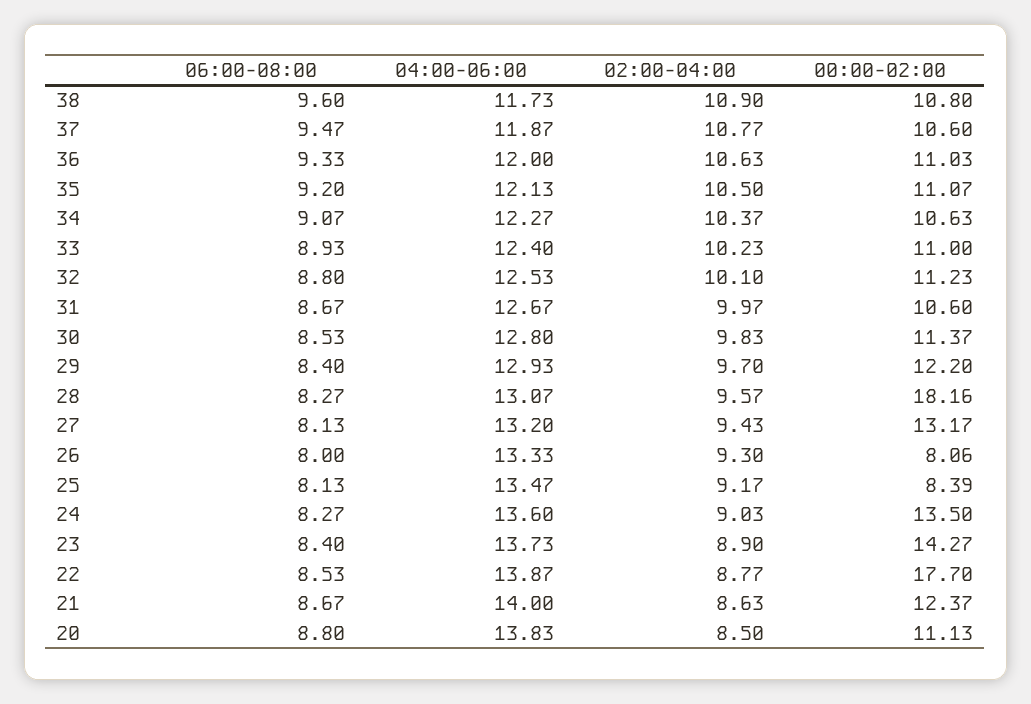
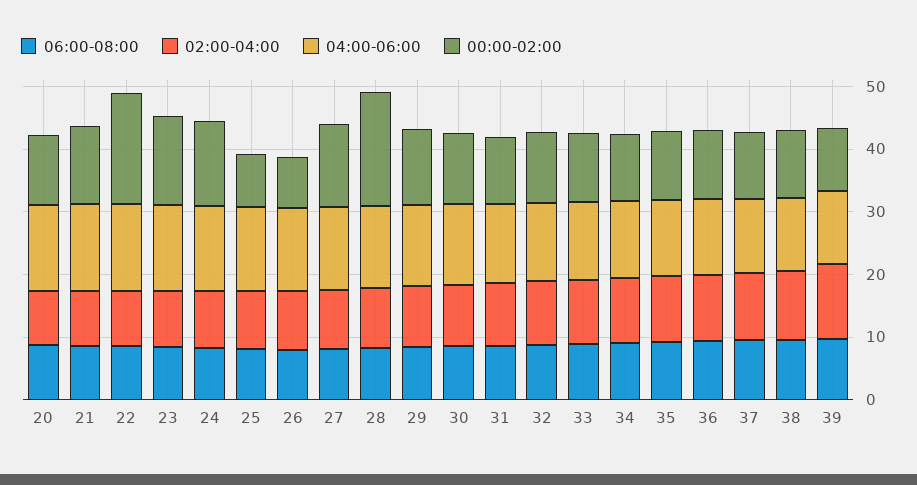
06:00-08:00, 39: none -> 10
02:00-04:00, 39: none -> 12
04:00-06:00, 39: none -> 12
00:00-02:00, 39: none -> 10

